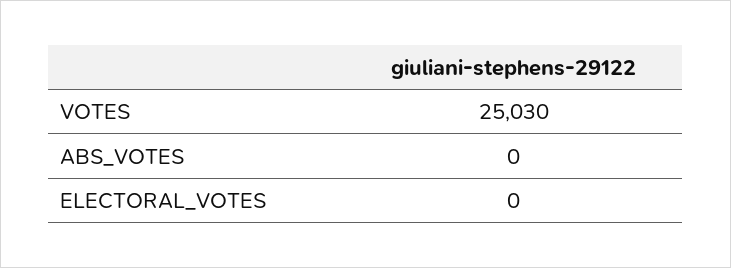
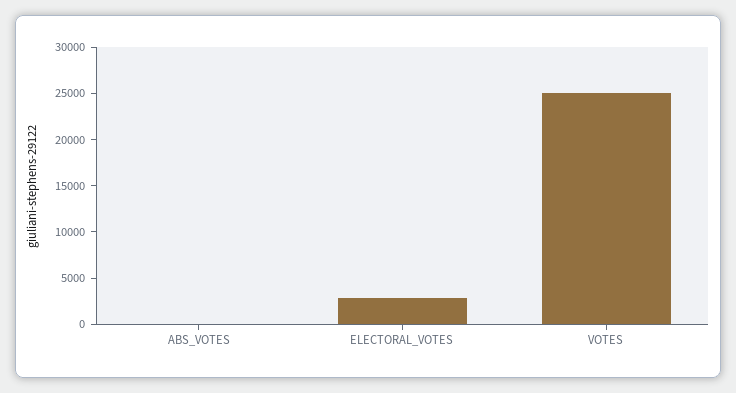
ELECTORAL_VOTES: 0 -> 3000

